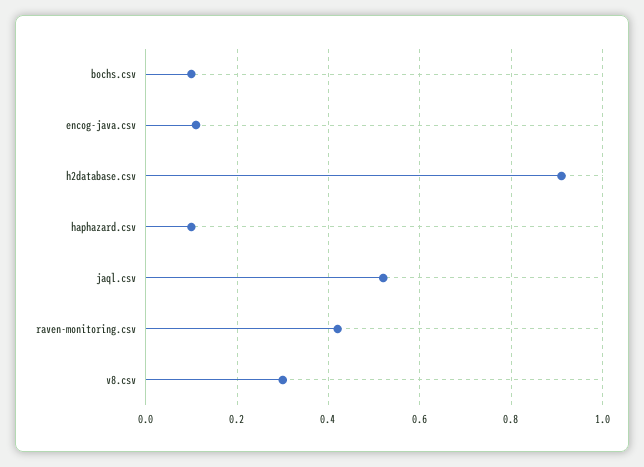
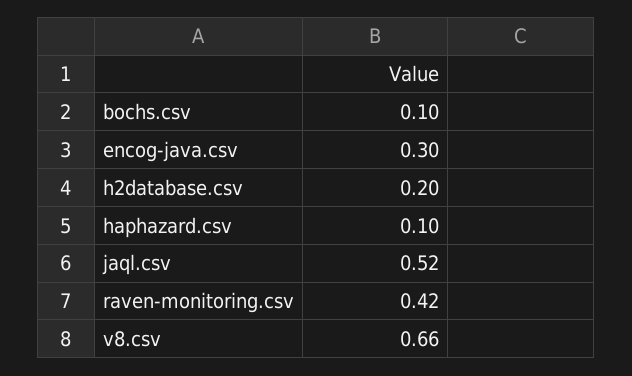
encog-java.csv: 0.1 -> 0.3
h2database.csv: 0.9 -> 0.2
v8.csv: 0.3 -> 0.66

